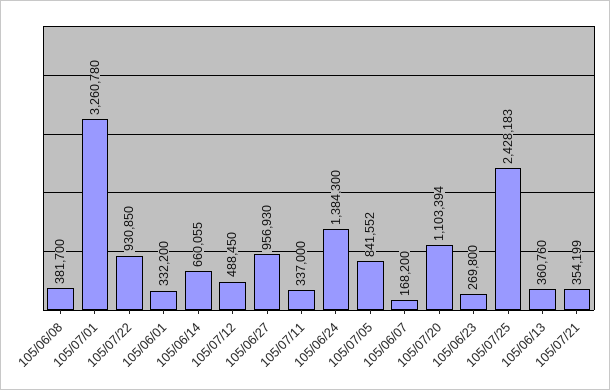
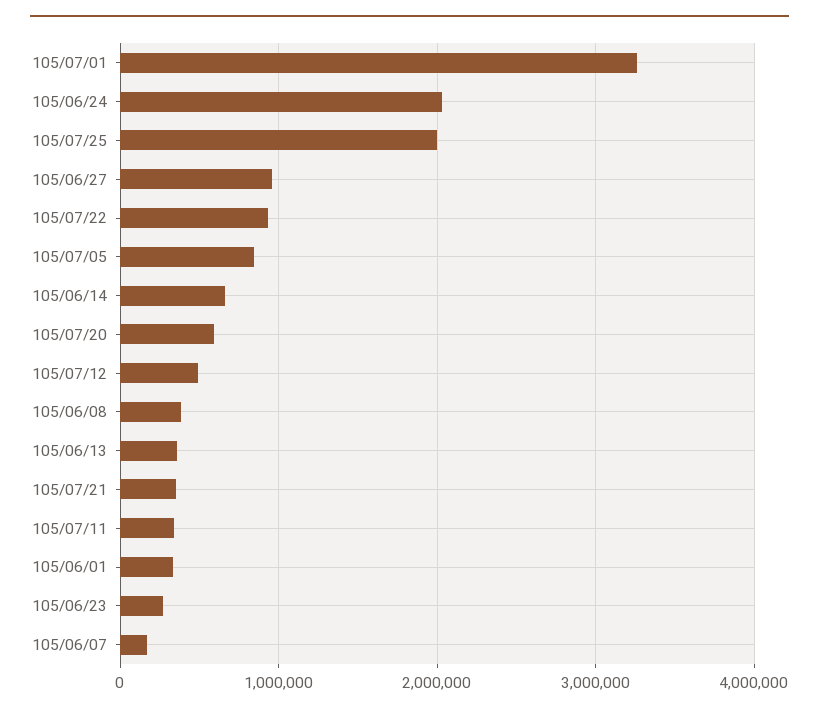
105/06/24: 1384300 -> 2000000
105/07/20: 1103394 -> 600000
105/07/25: 2428183 -> 2000000

